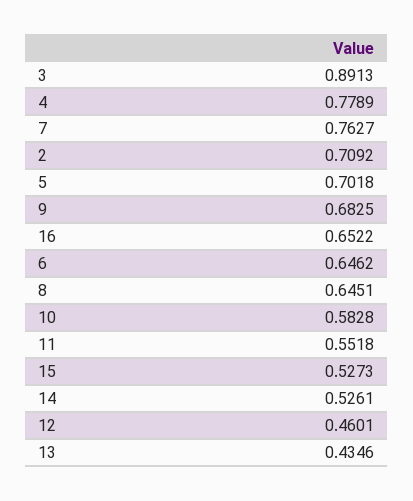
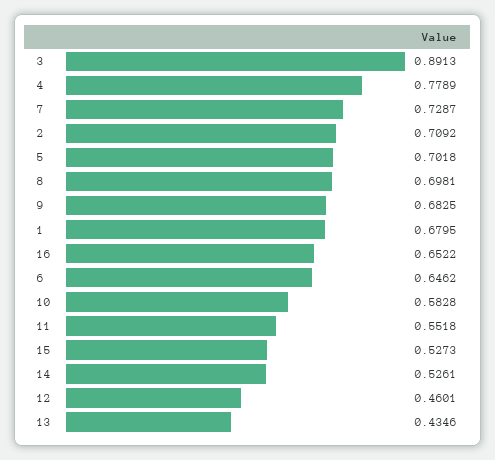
7: 0.7627 -> 0.7287
8: 0.6451 -> 0.6981
1: none -> 0.6795

